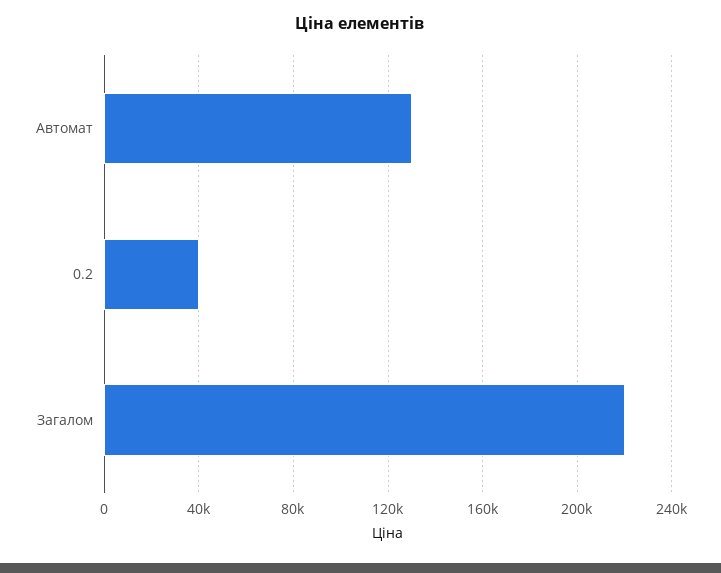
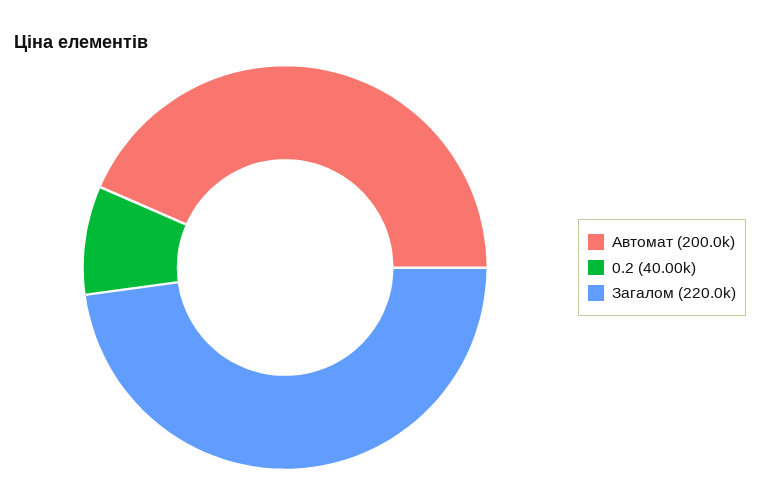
Автомат: 130000 -> 200000

